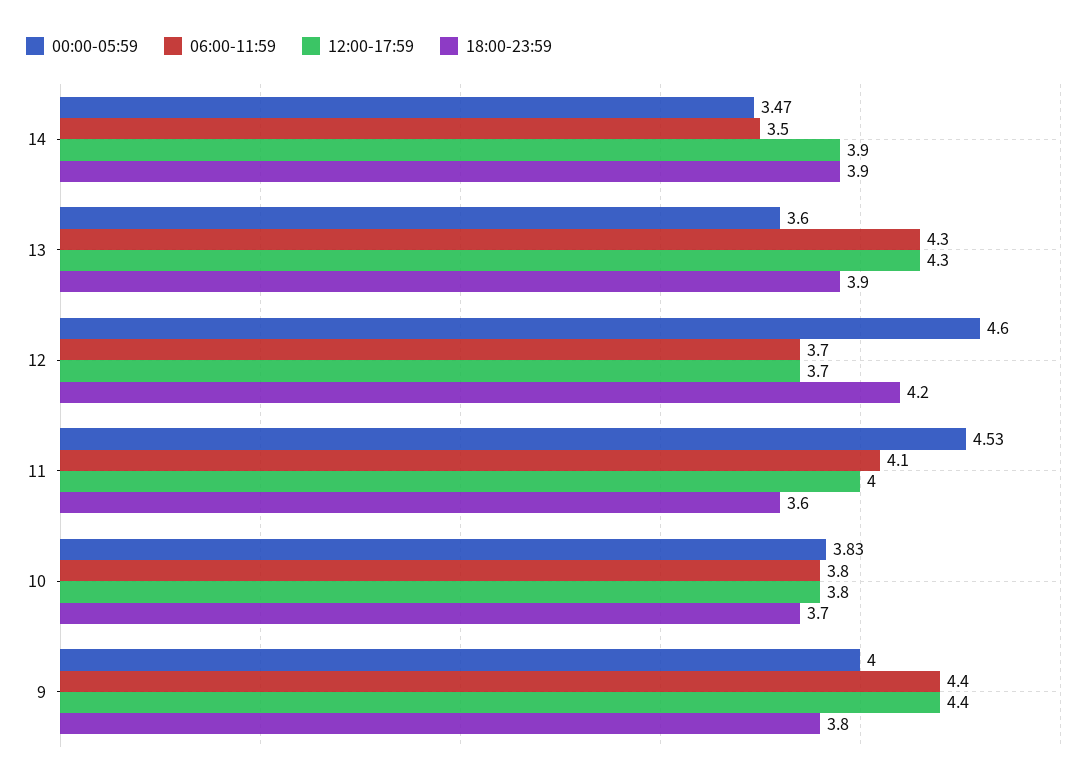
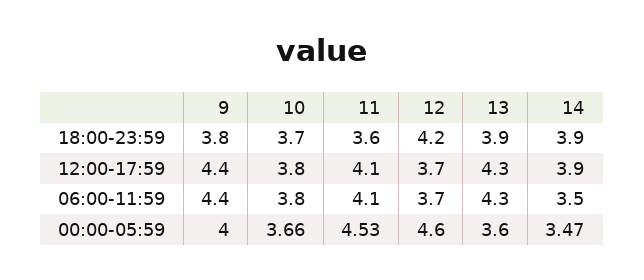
12:00-17:59, 11: 4 -> 4.1
00:00-05:59, 10: 3.83 -> 3.66

